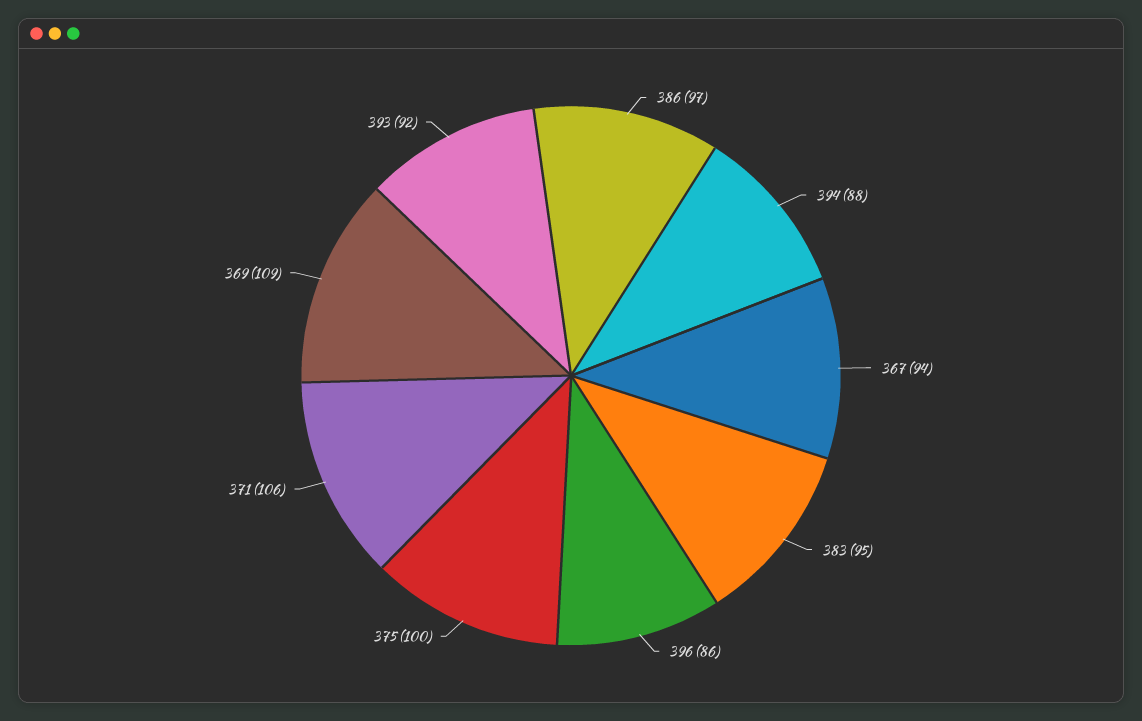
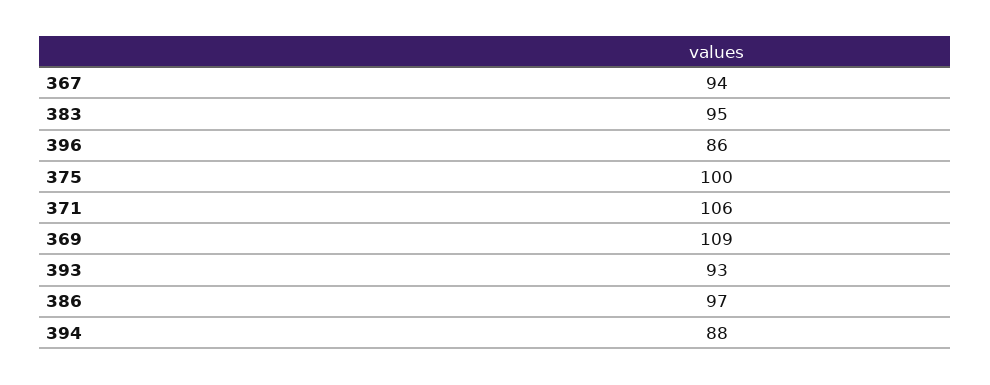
393: 92 -> 93

